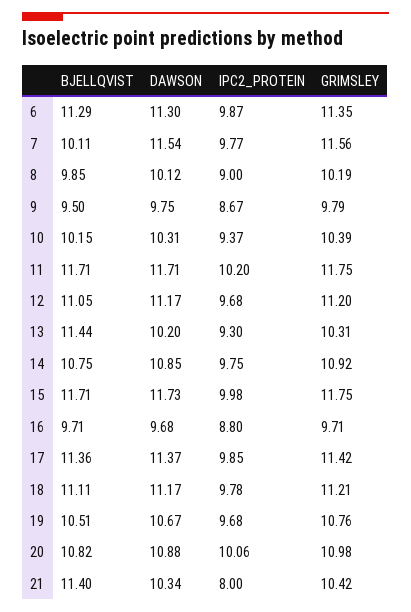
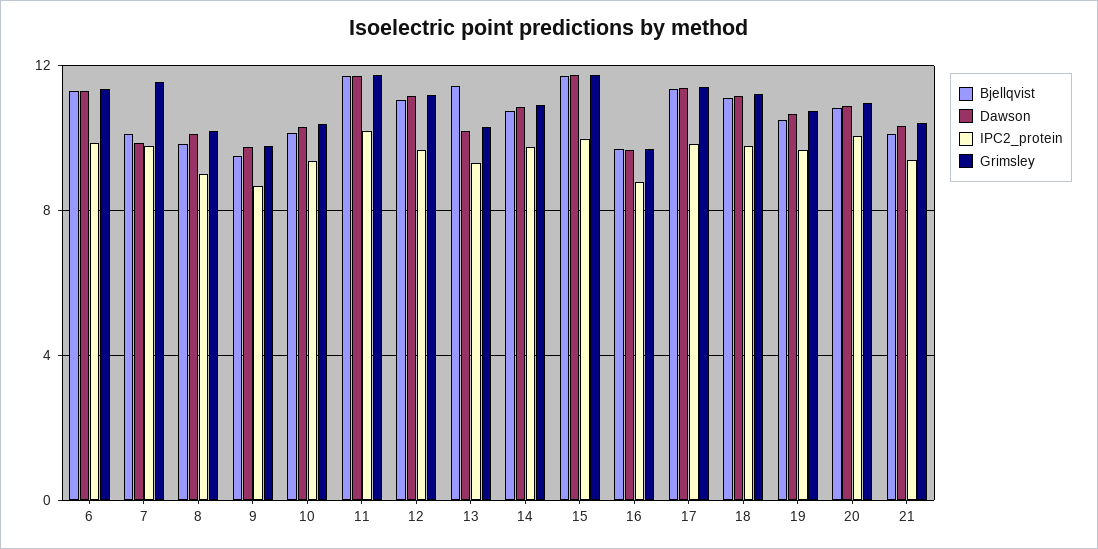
DAWSON, 7: 11.54 -> 10
BJELLQVIST, 21: 11.4 -> 10
IPC2_PROTEIN, 21: 8 -> 9.5

